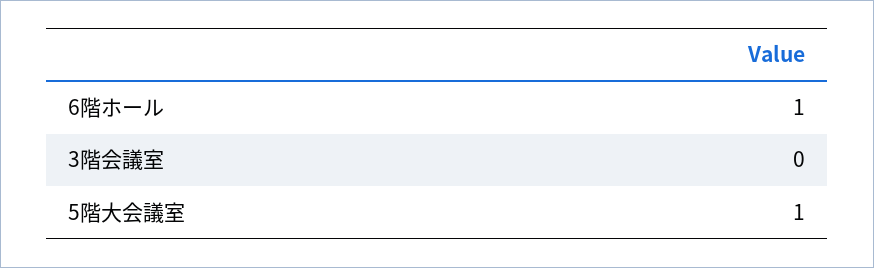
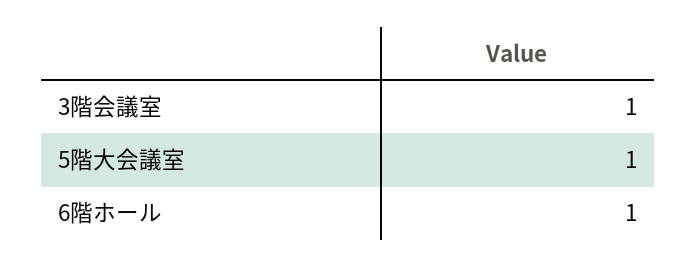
3階会議室: 0 -> 1

